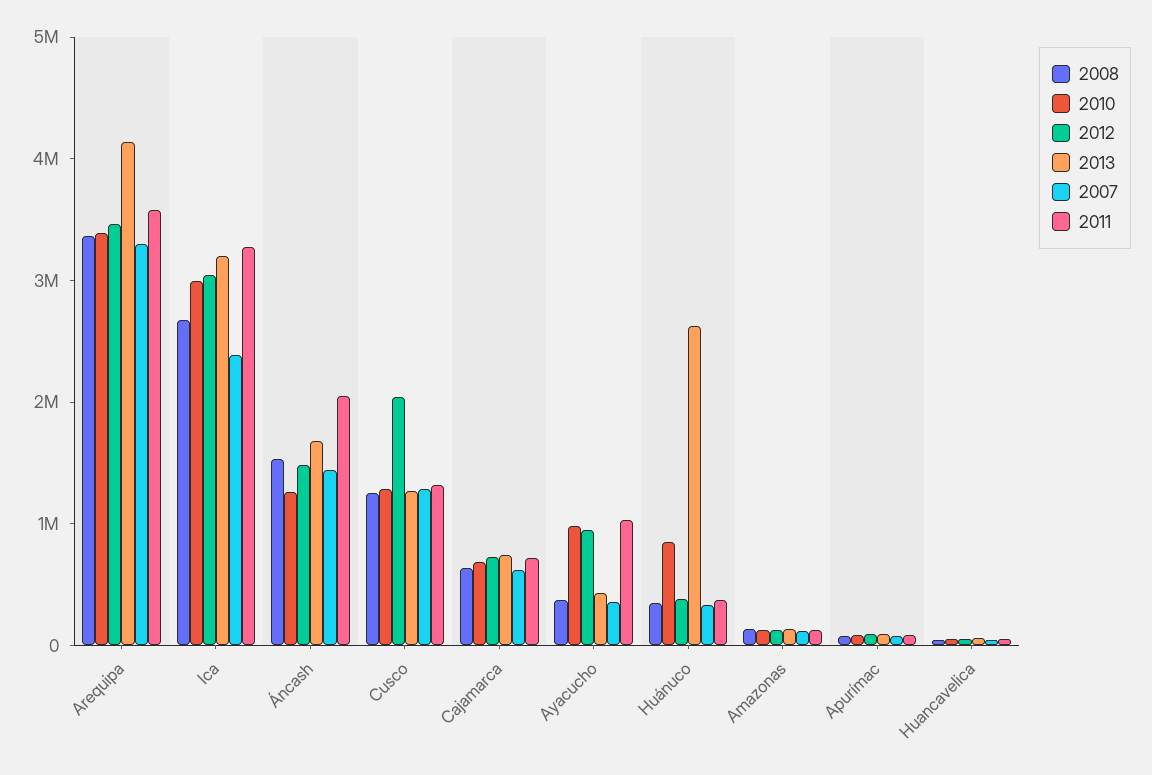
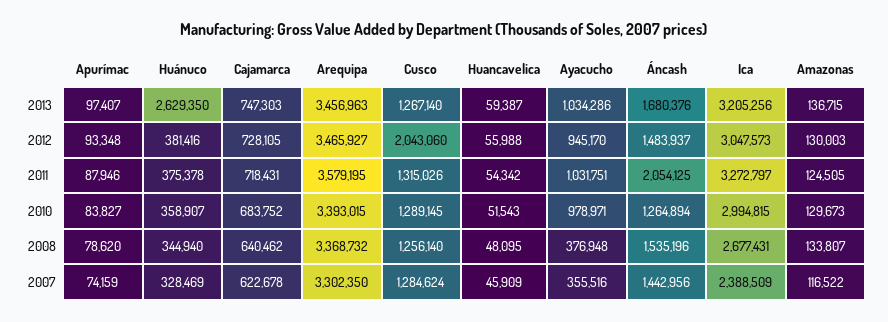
2013, Arequipa: 4200000 -> 3456963
2013, Ayacucho: 400000 -> 1034286
2010, Huánuco: 800000 -> 358907

